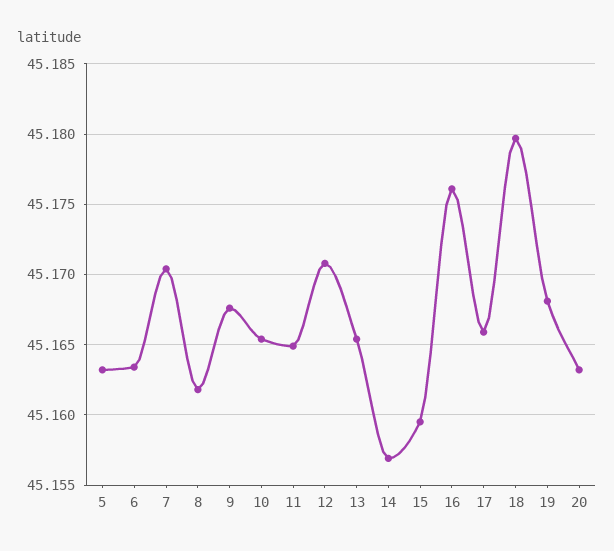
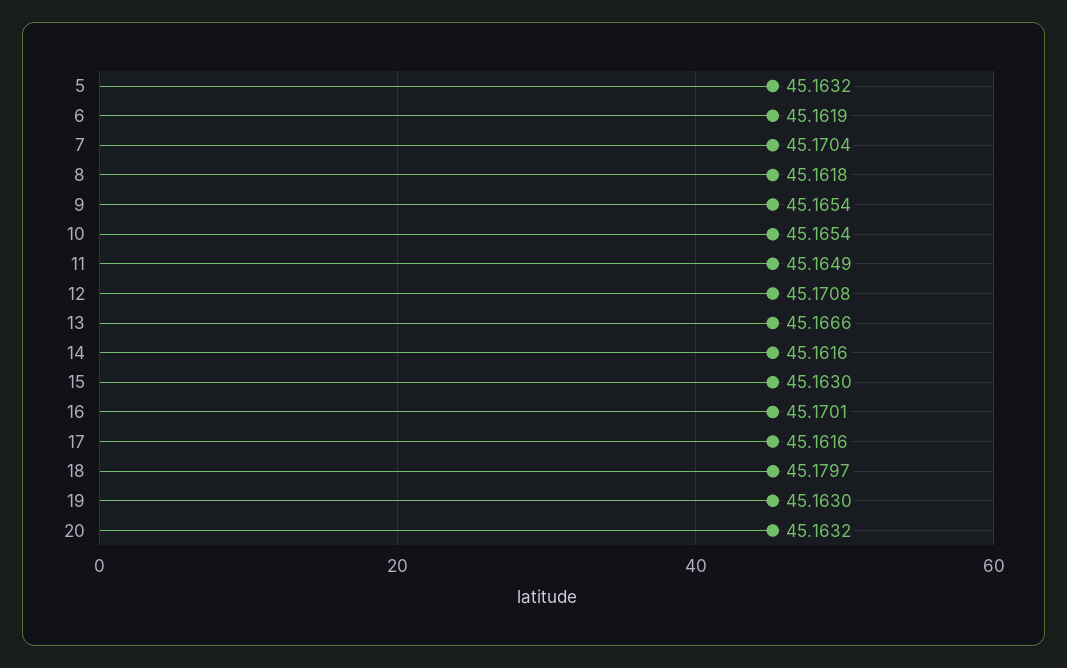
6: 45.1635 -> 45.1619
9: 45.1675 -> 45.1654
13: 45.1655 -> 45.1666
14: 45.157 -> 45.1616
15: 45.1595 -> 45.163
16: 45.176 -> 45.1701
17: 45.166 -> 45.1616
19: 45.168 -> 45.163

